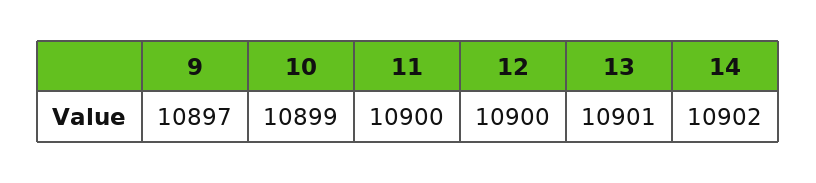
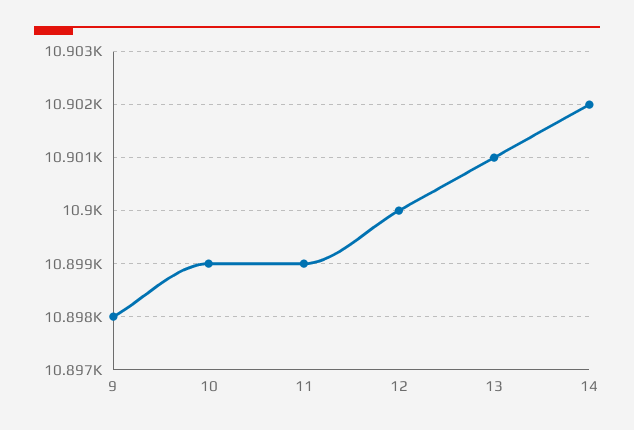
9: 10897 -> 10898
11: 10900 -> 10899

